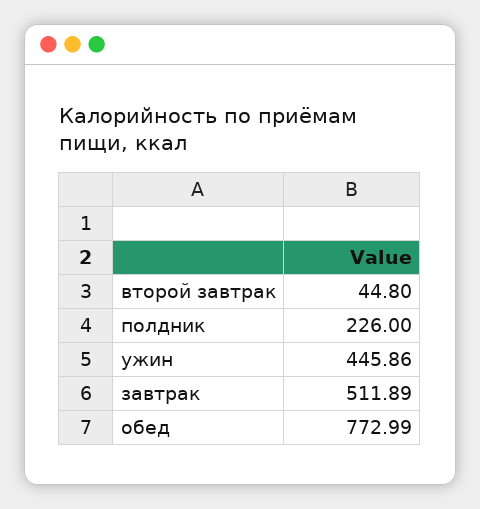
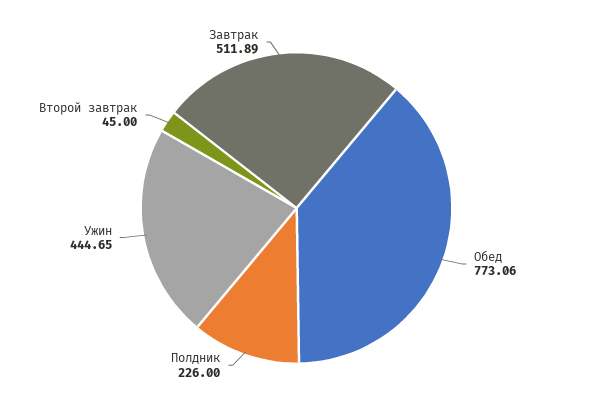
второй завтрак: 44.8 -> 45
ужин: 445.86 -> 444.65
обед: 772.99 -> 773.06

